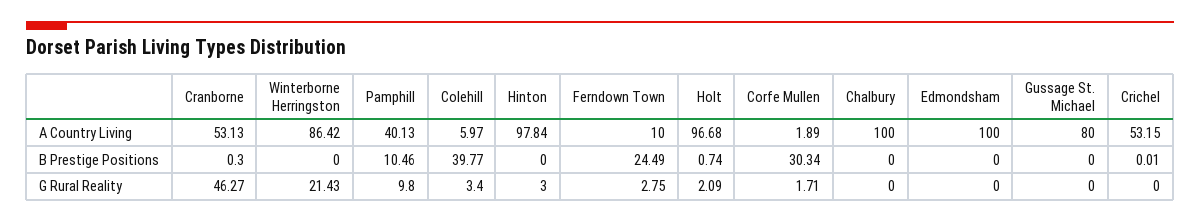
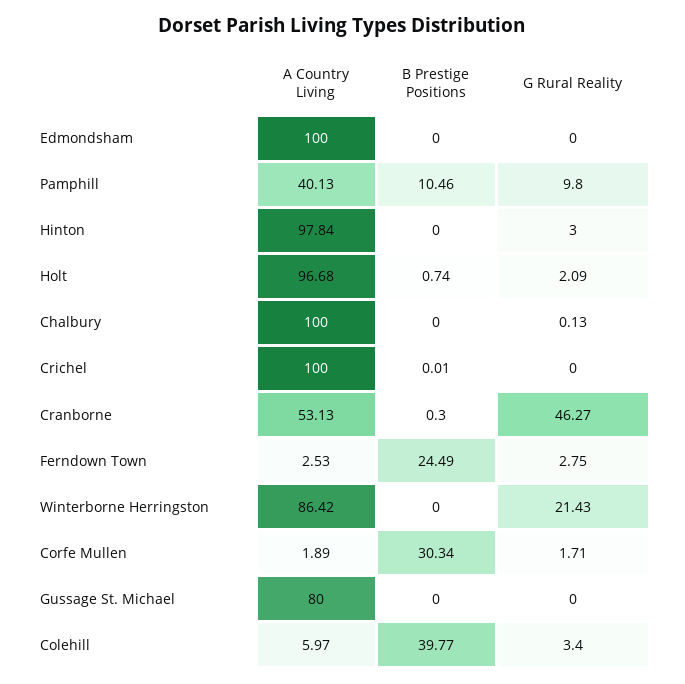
Ferndown Town, A Country Living: 10 -> 2.53
Crichel, A Country Living: 53.15 -> 100
Chalbury, G Rural Reality: 0 -> 0.13

